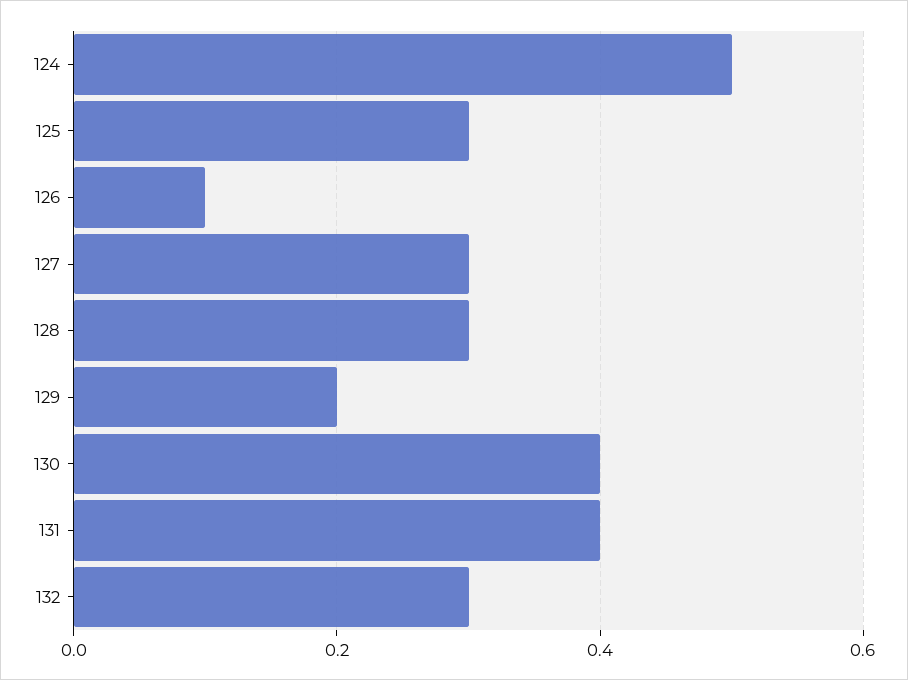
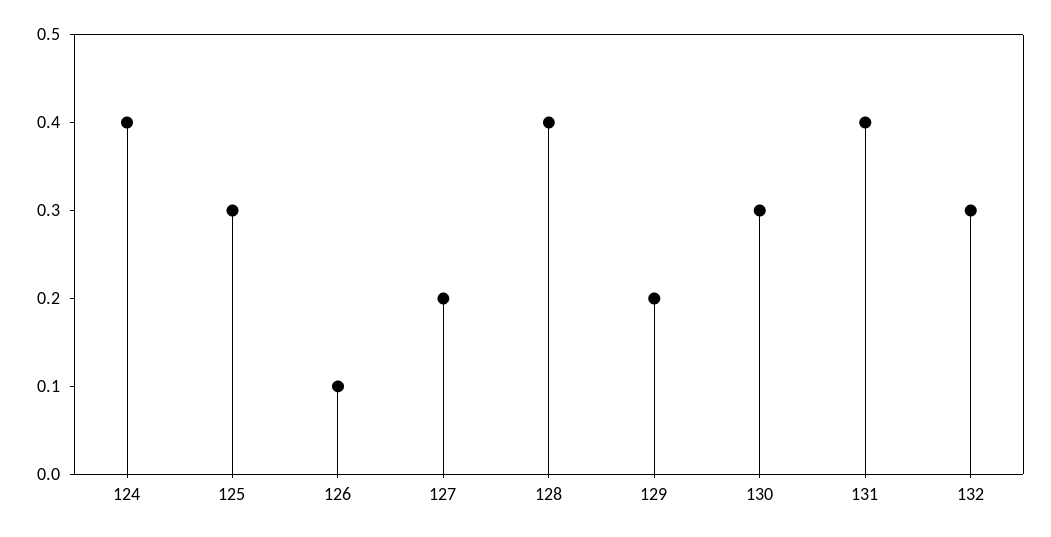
124: 0.5 -> 0.4
127: 0.3 -> 0.2
128: 0.3 -> 0.4
130: 0.4 -> 0.3

